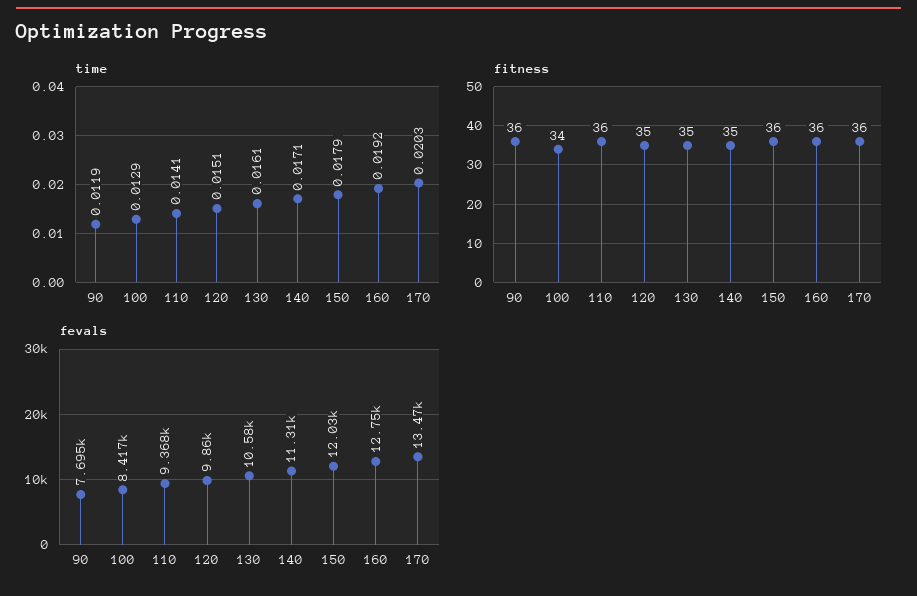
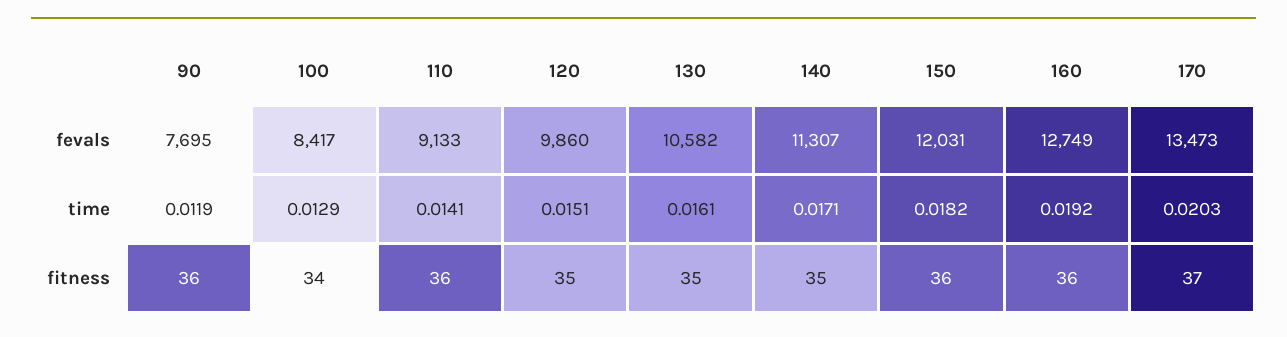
time, 150: 0.0179 -> 0.0182
fitness, 170: 36 -> 37
fevals, 110: 9368 -> 9133

